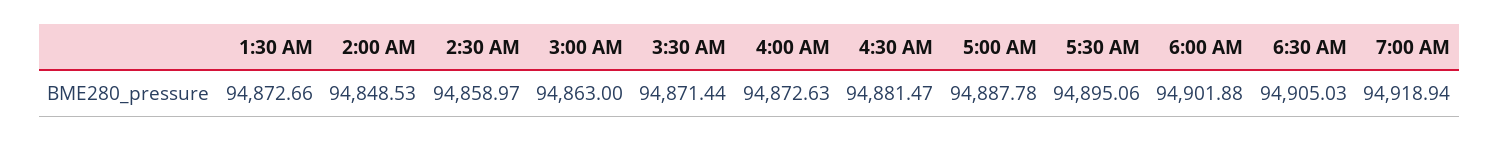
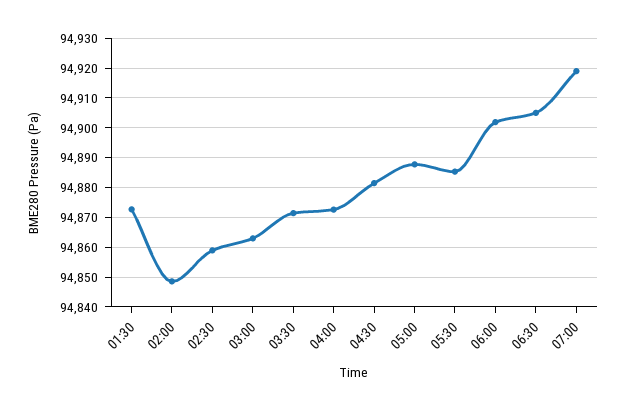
5:30 AM: 94895.06 -> 94885

